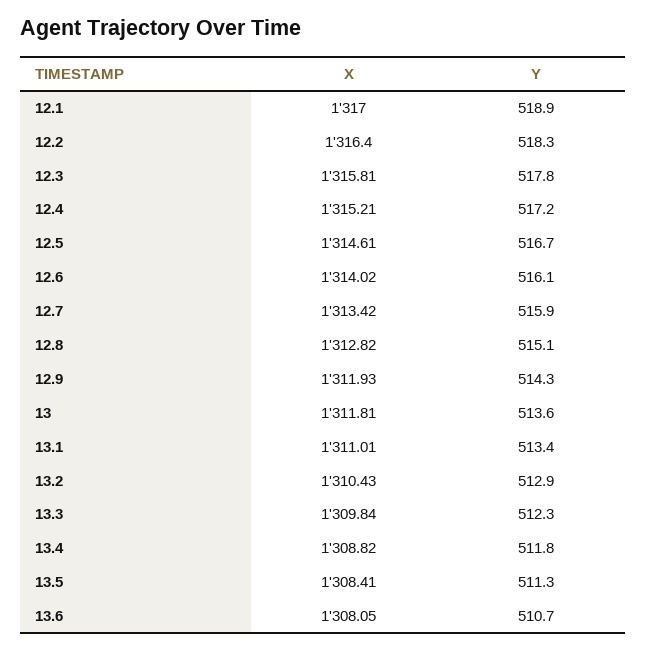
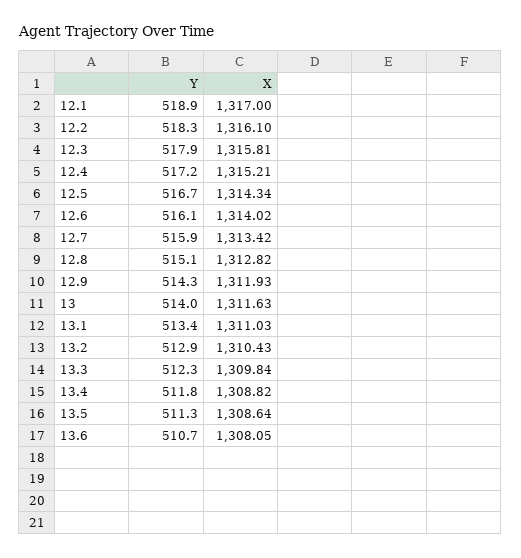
X, 12.2: 1316.4 -> 1316.1
Y, 12.3: 517.8 -> 517.9
X, 12.5: 1314.61 -> 1314.34
X, 13: 1311.81 -> 1311.63
Y, 13: 513.6 -> 514
X, 13.1: 1311.01 -> 1311.03
X, 13.5: 1308.41 -> 1308.64

